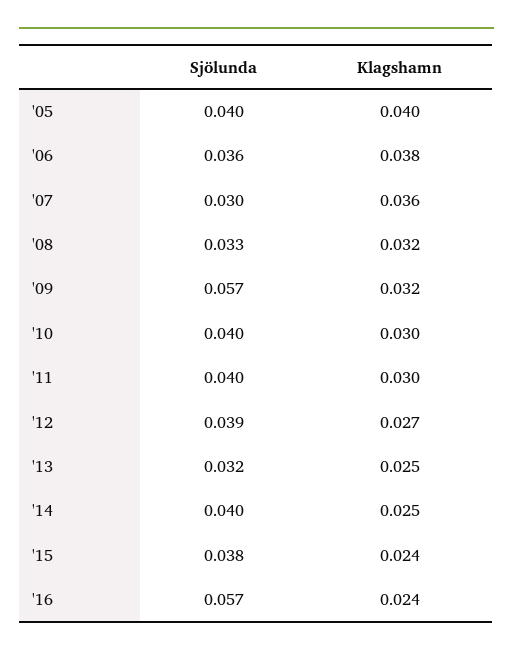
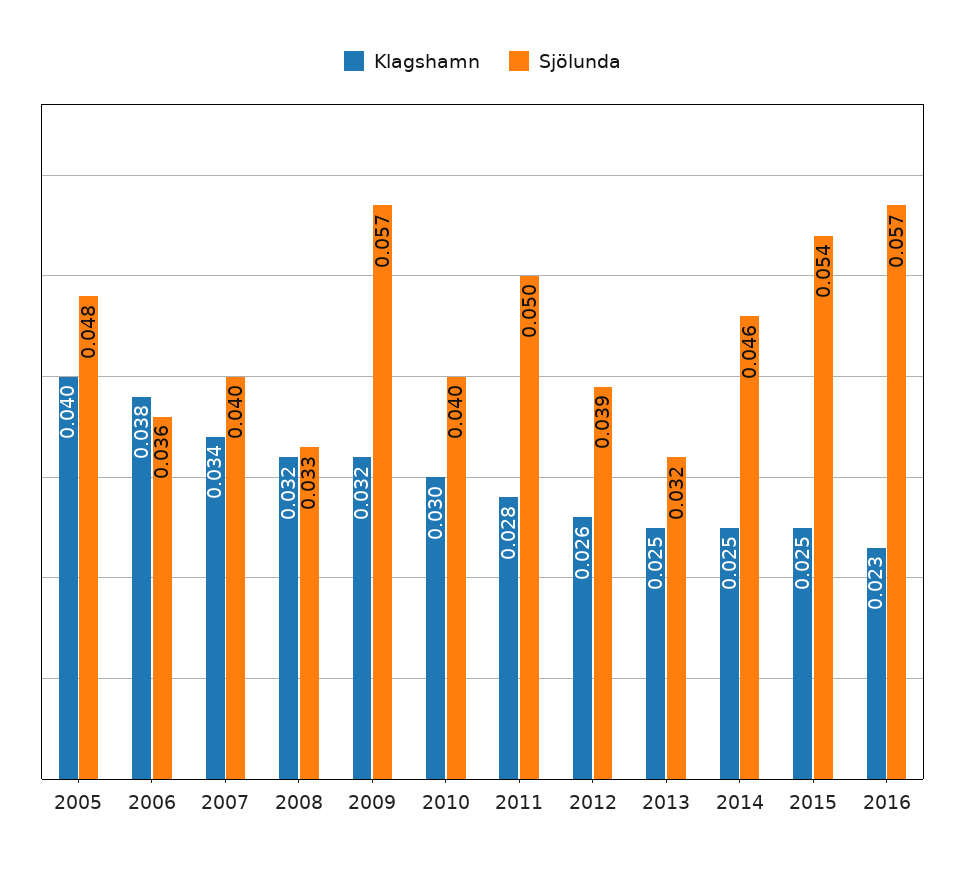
Sjölunda, '05: 0.04 -> 0.048
Sjölunda, '07: 0.03 -> 0.04
Klagshamn, '07: 0.036 -> 0.034
Sjölunda, '11: 0.04 -> 0.05
Klagshamn, '11: 0.03 -> 0.028
Klagshamn, '12: 0.027 -> 0.026
Sjölunda, '14: 0.04 -> 0.046
Sjölunda, '15: 0.038 -> 0.054
Klagshamn, '15: 0.024 -> 0.025
Klagshamn, '16: 0.024 -> 0.023

